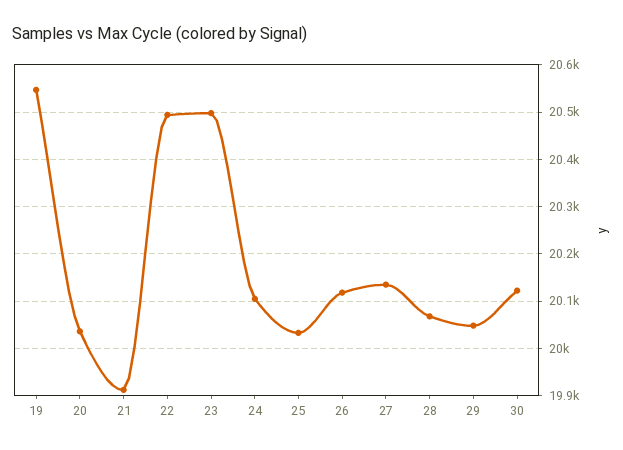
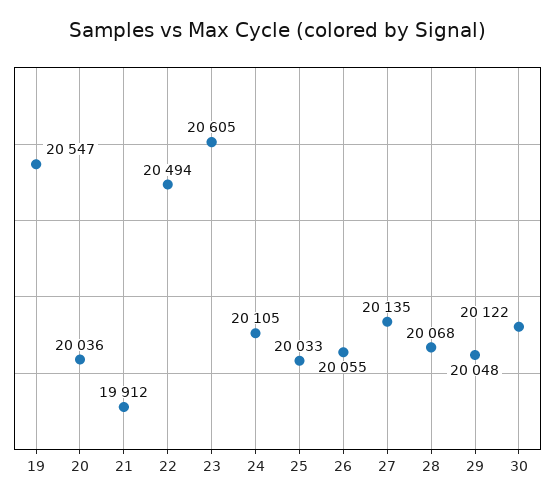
23: 20500 -> 20605
26: 20120 -> 20055

